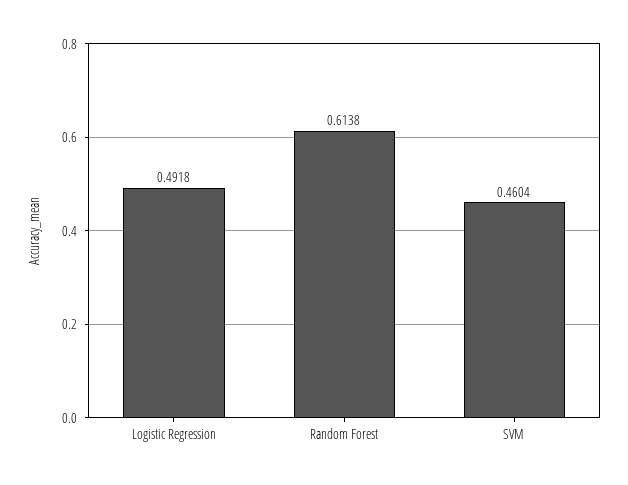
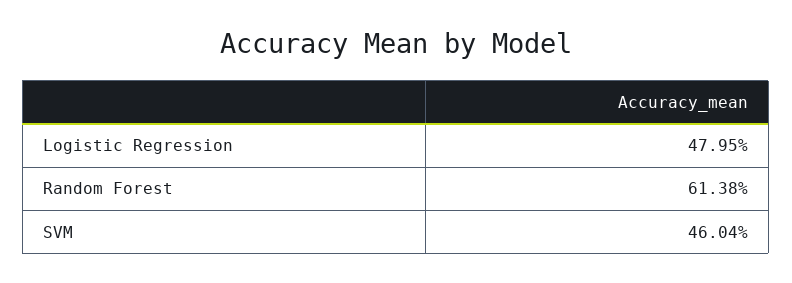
Logistic Regression: 0.4918 -> 0.4795

